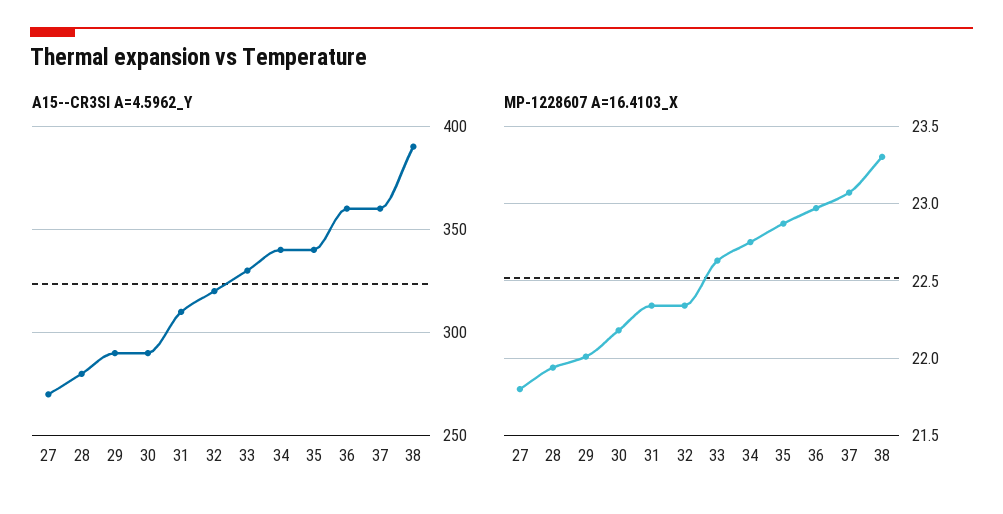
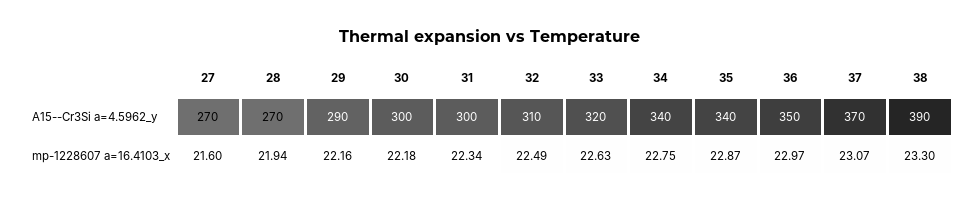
A15--CR3SI A=4.5962_Y, 28: 280 -> 270
A15--CR3SI A=4.5962_Y, 30: 290 -> 300
A15--CR3SI A=4.5962_Y, 31: 310 -> 300
A15--CR3SI A=4.5962_Y, 32: 320 -> 310
A15--CR3SI A=4.5962_Y, 33: 330 -> 320
A15--CR3SI A=4.5962_Y, 36: 360 -> 350
A15--CR3SI A=4.5962_Y, 37: 360 -> 370
MP-1228607 A=16.4103_X, 27: 21.8 -> 21.6
MP-1228607 A=16.4103_X, 29: 22 -> 22.16
MP-1228607 A=16.4103_X, 32: 22.35 -> 22.49

